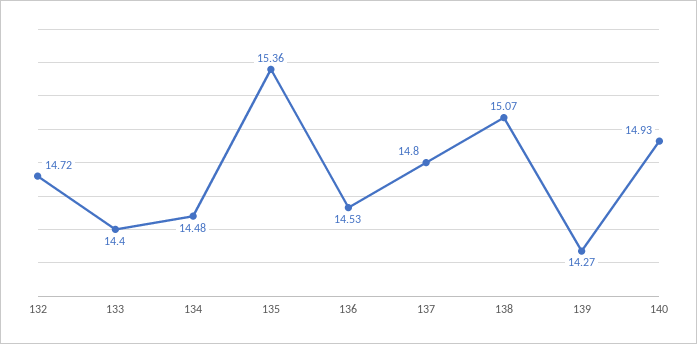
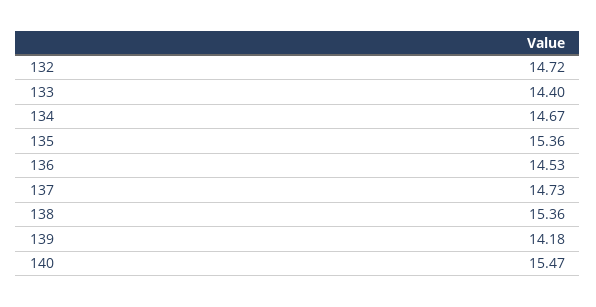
134: 14.48 -> 14.67
137: 14.8 -> 14.73
138: 15.07 -> 15.36
139: 14.27 -> 14.18
140: 14.93 -> 15.47

